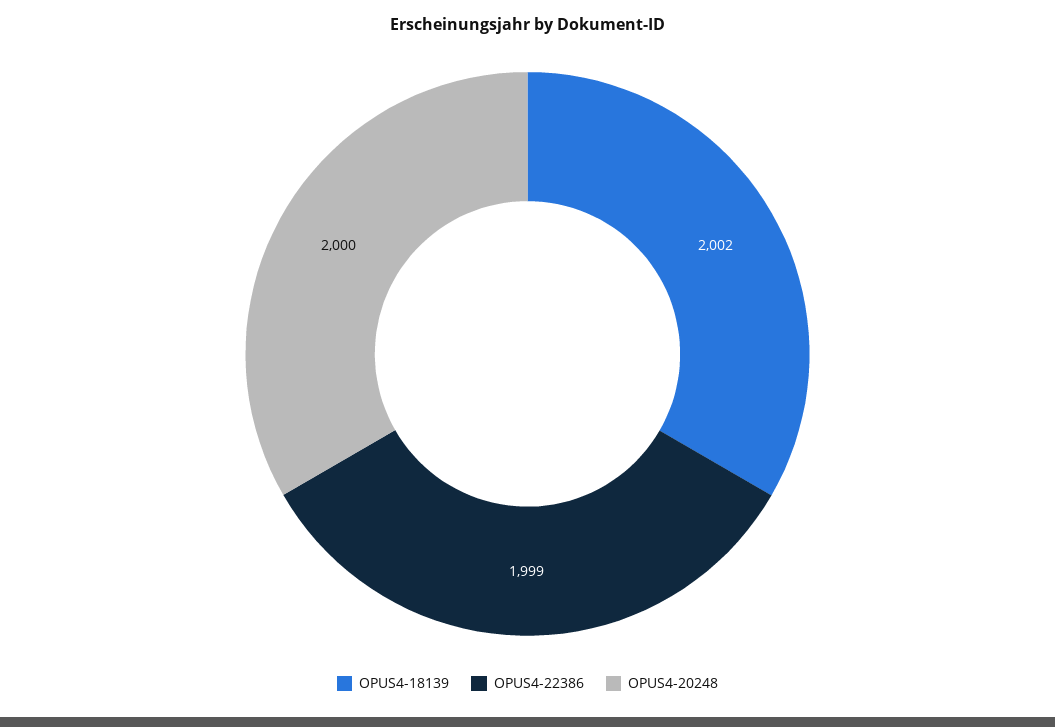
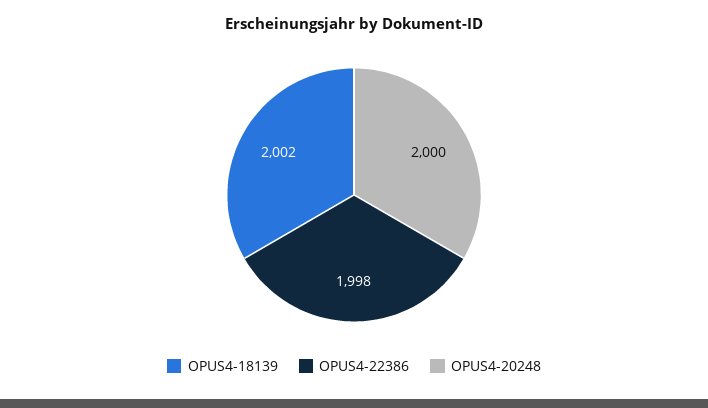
OPUS4-22386: 1999 -> 1998

